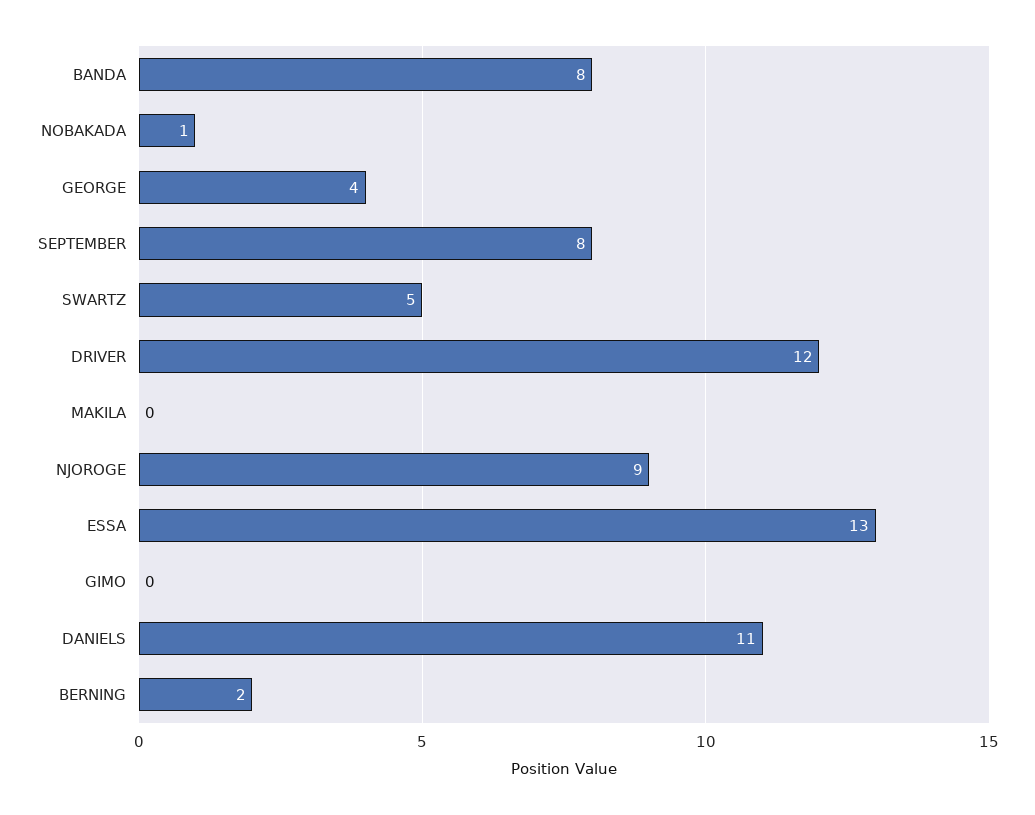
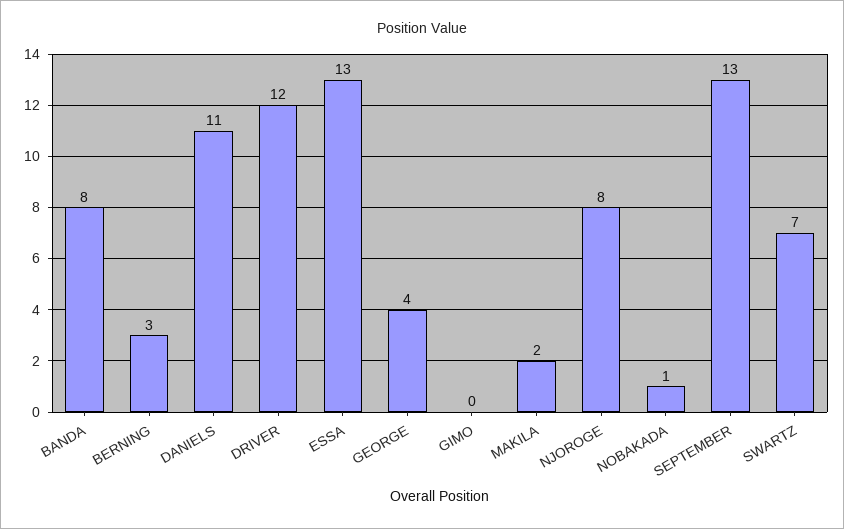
SEPTEMBER: 8 -> 13
SWARTZ: 5 -> 7
MAKILA: 0 -> 2
NJOROGE: 9 -> 8
BERNING: 2 -> 3

